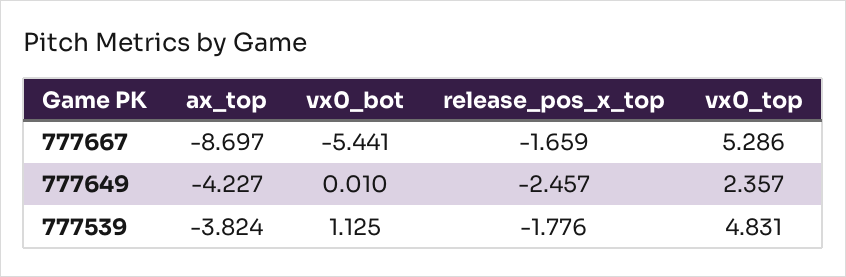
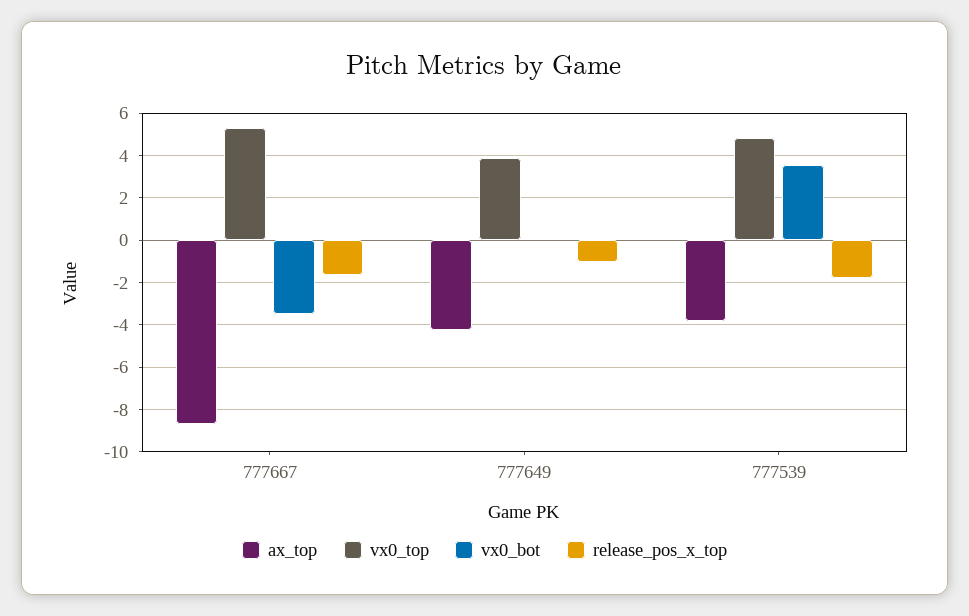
vx0_bot, 777667: -5.441 -> -3.5
release_pos_x_top, 777649: -2.457 -> -1
vx0_top, 777649: 2.357 -> 4
vx0_bot, 777539: 1.125 -> 3.5

